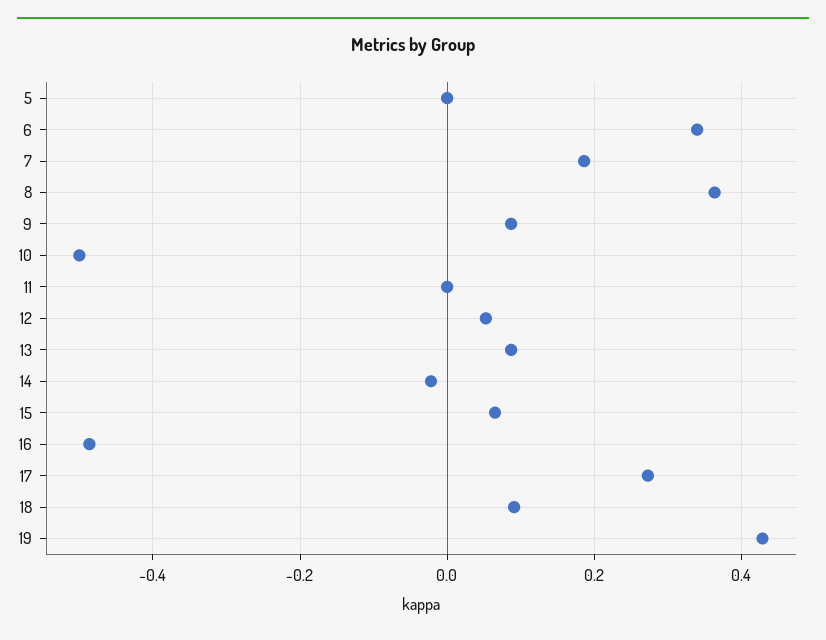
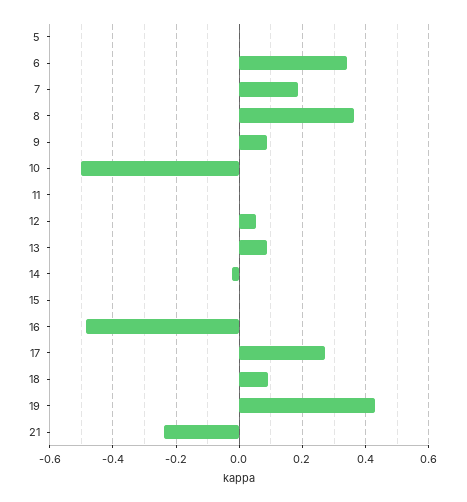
15: 0.06 -> 0
21: none -> -0.24

